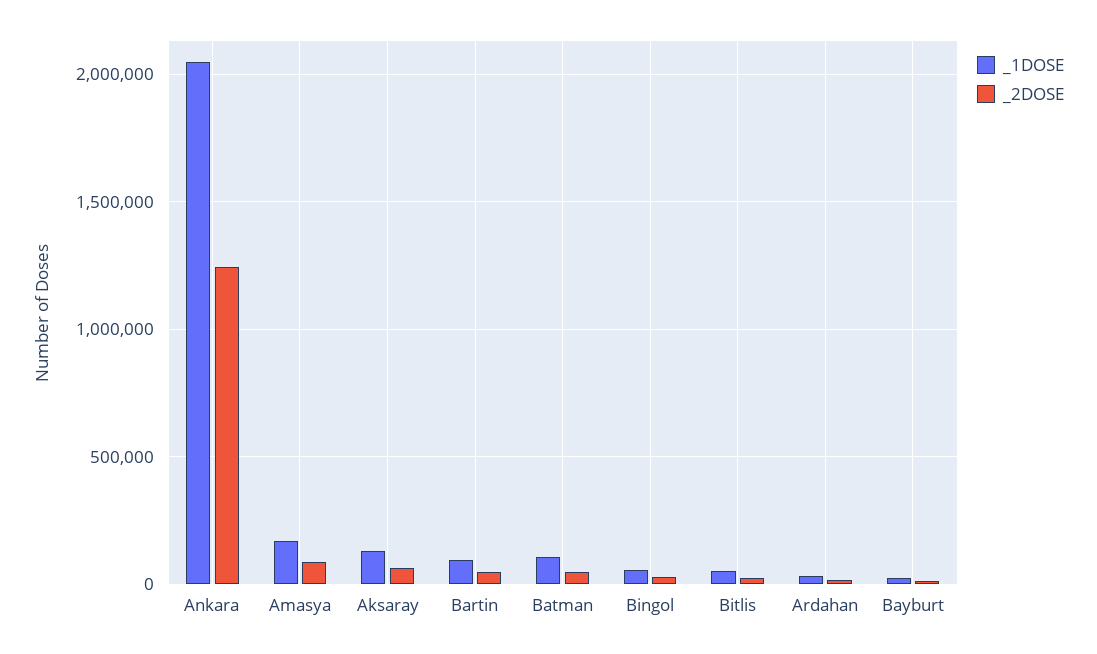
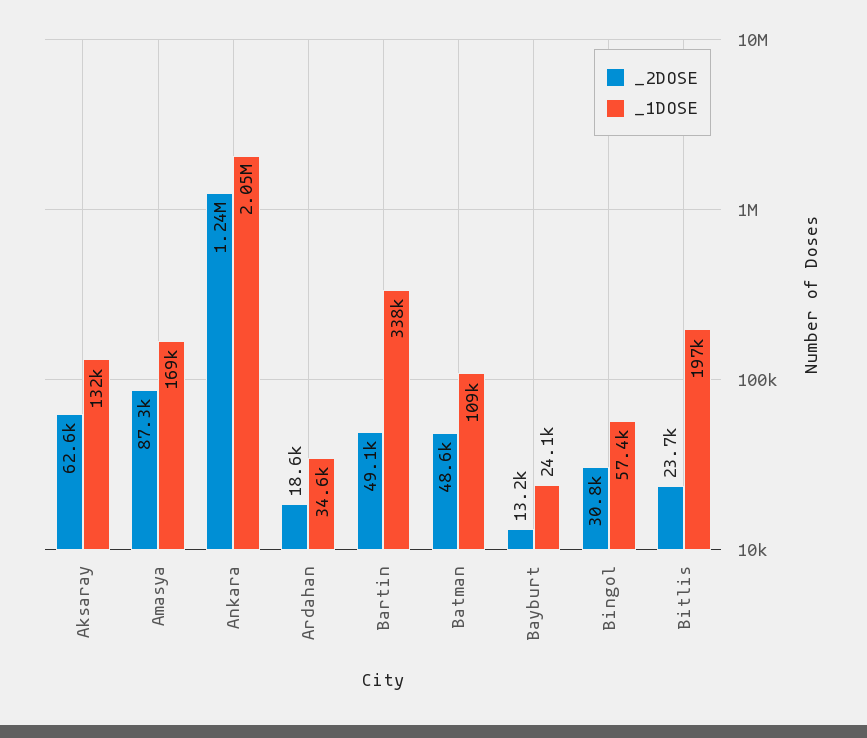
_1DOSE, Bartin: 100000 -> 338000
_1DOSE, Bitlis: 50000 -> 197000

